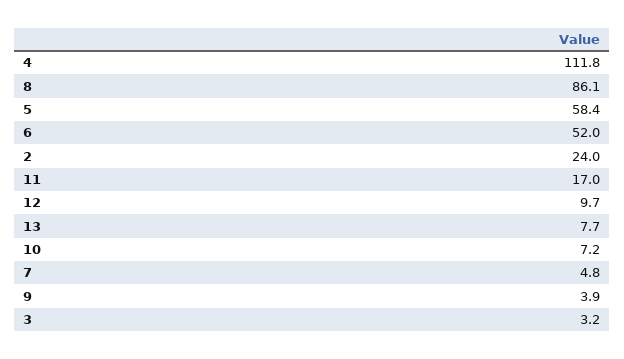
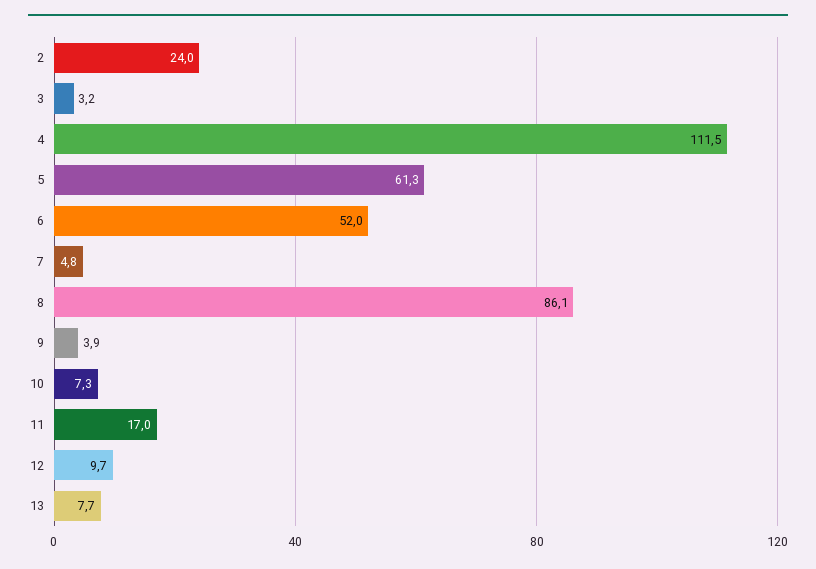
4: 111.8 -> 111.5
5: 58.4 -> 61.3
10: 7.2 -> 7.3

